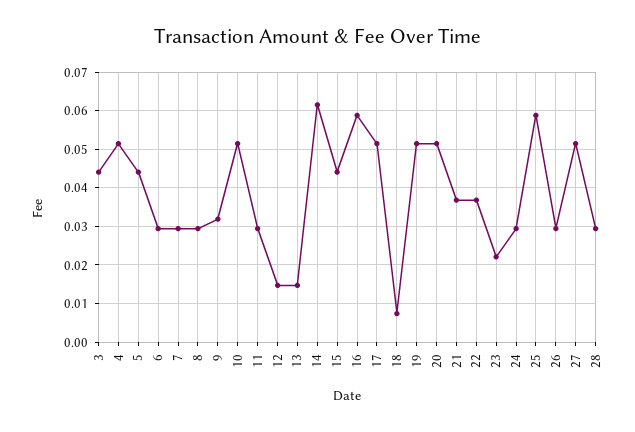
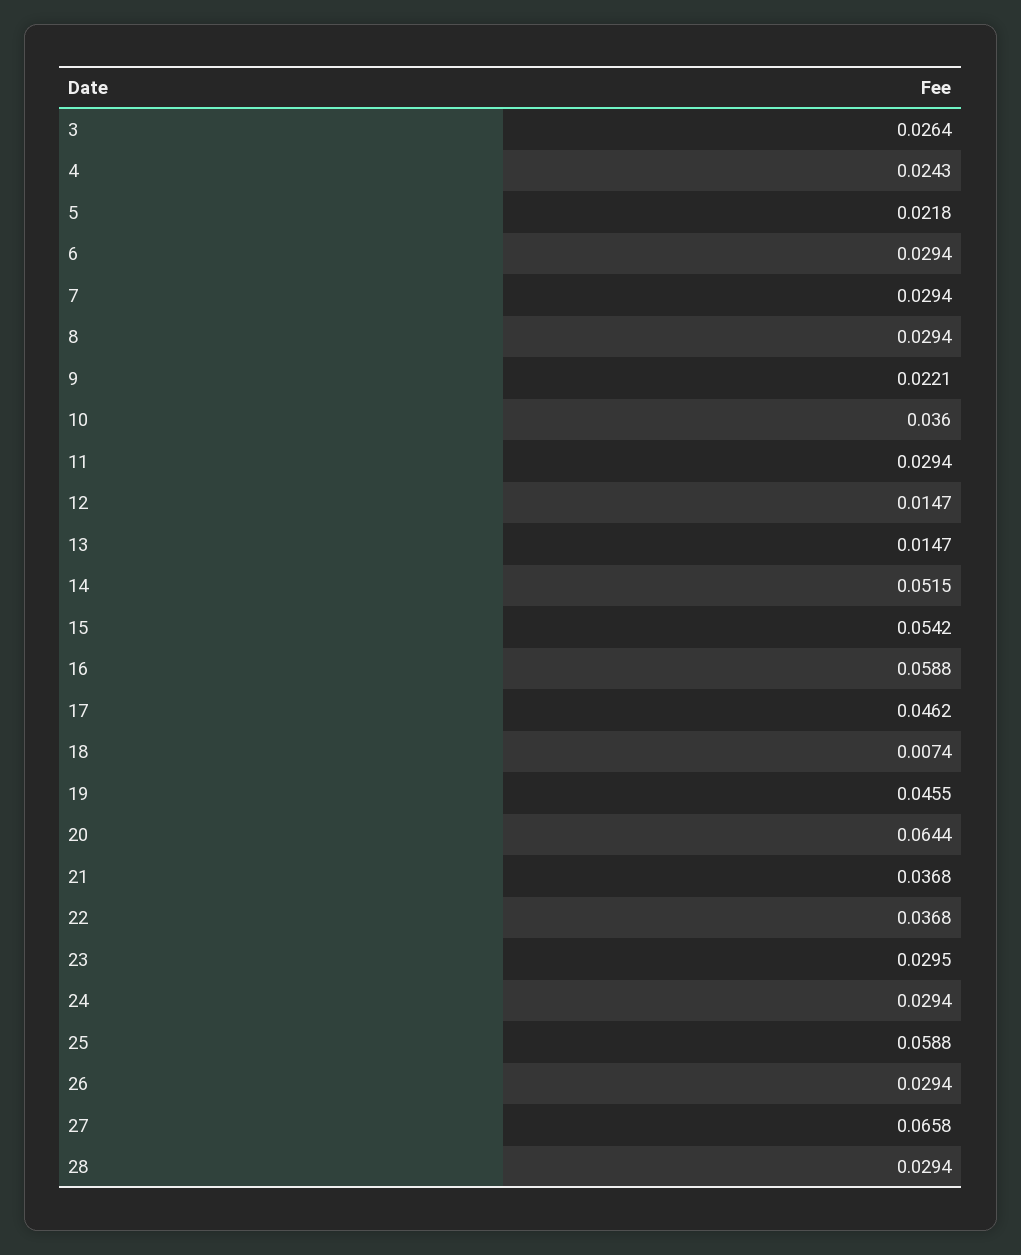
3: 0.044 -> 0.0264
4: 0.052 -> 0.0243
5: 0.044 -> 0.0218
9: 0.032 -> 0.0221
10: 0.052 -> 0.036
14: 0.062 -> 0.0515
15: 0.044 -> 0.0542
17: 0.052 -> 0.0462
19: 0.052 -> 0.0455
20: 0.052 -> 0.0644
23: 0.022 -> 0.0295
27: 0.052 -> 0.0658

